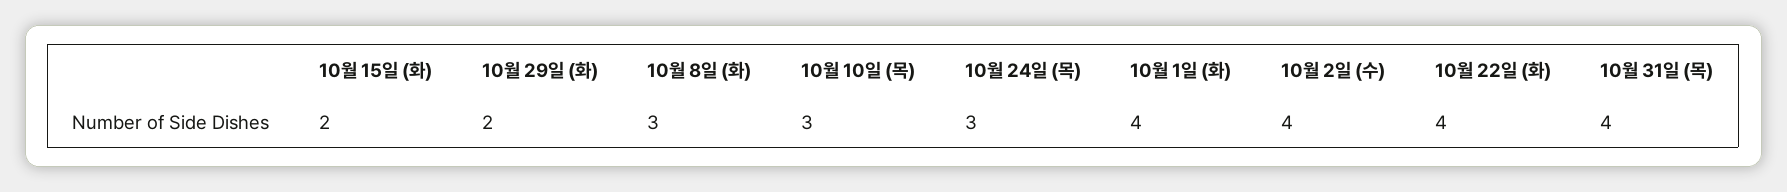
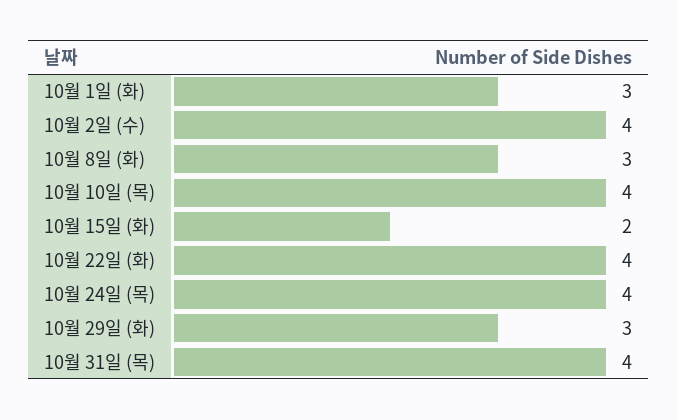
10월 29일 (화): 2 -> 3
10월 10일 (목): 3 -> 4
10월 24일 (목): 3 -> 4
10월 1일 (화): 4 -> 3

